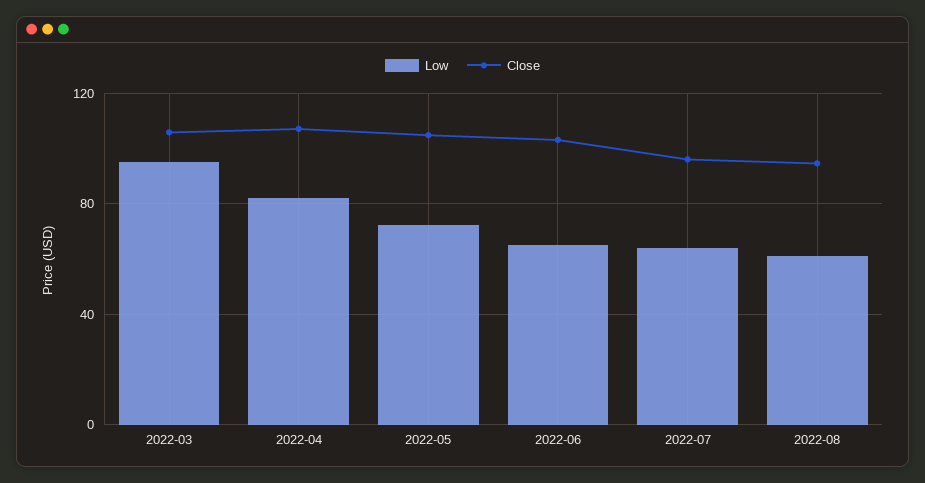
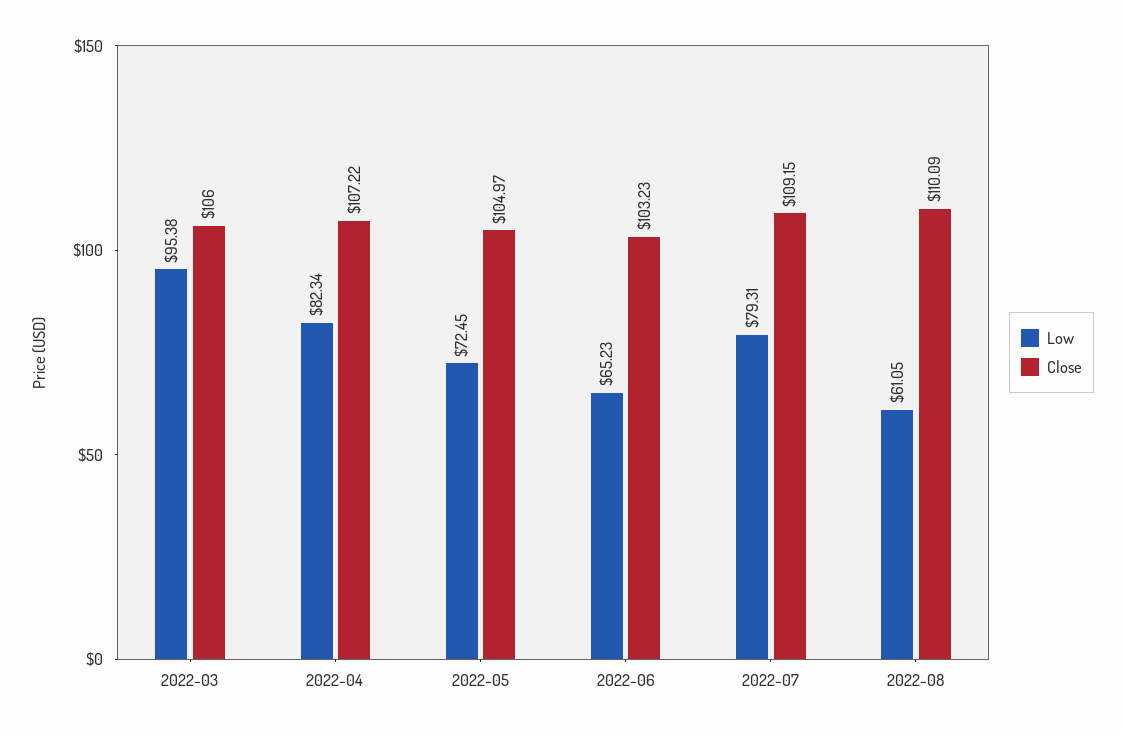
Low, 2022-07: 65 -> 79.31
Close, 2022-07: 95 -> 109.15
Close, 2022-08: 95 -> 110.09

